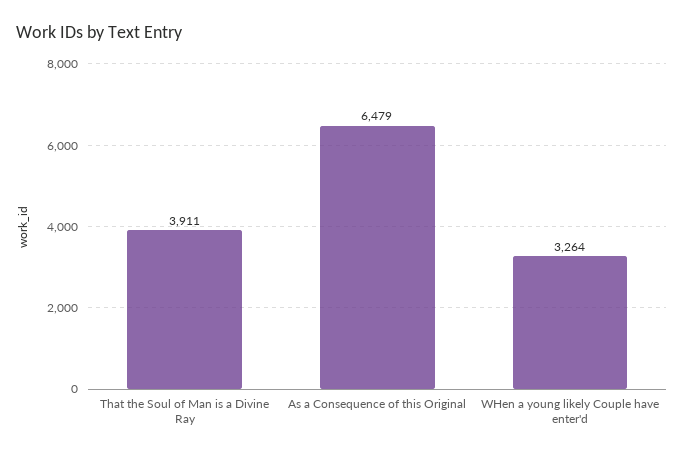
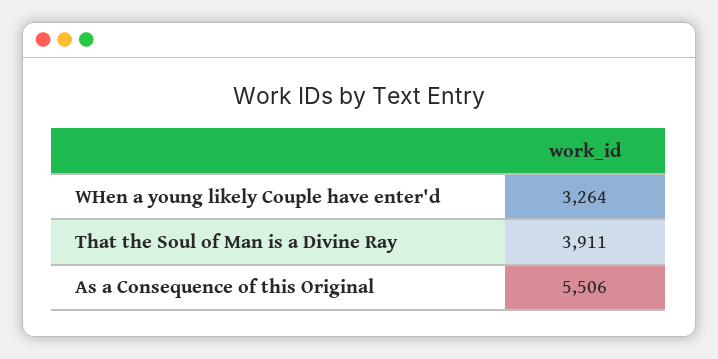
As a Consequence of this Original: 6479 -> 5506

